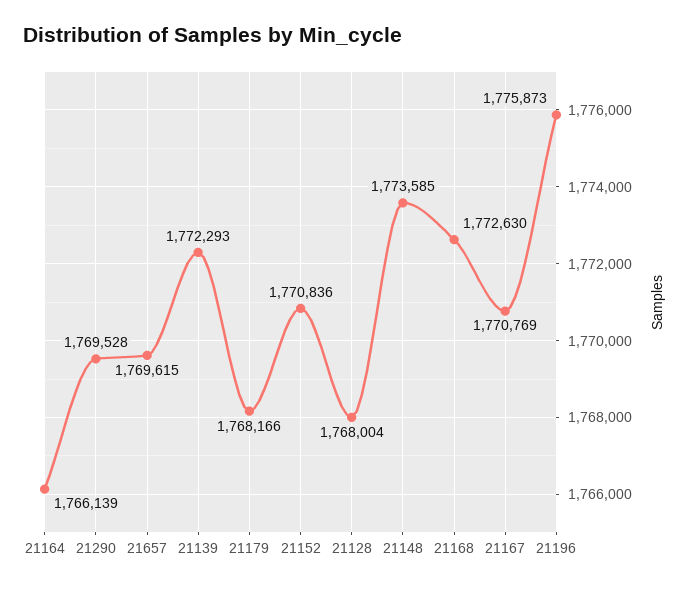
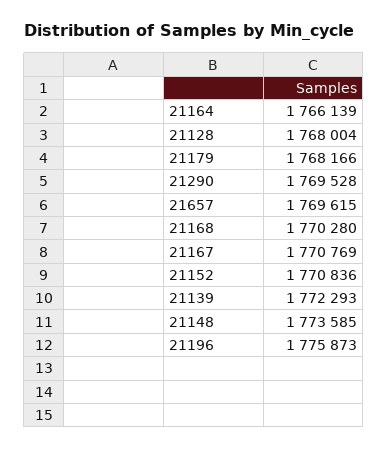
21168: 1772630 -> 1770280

